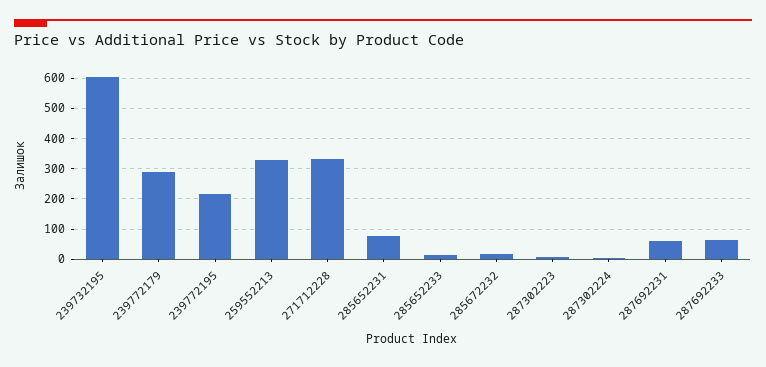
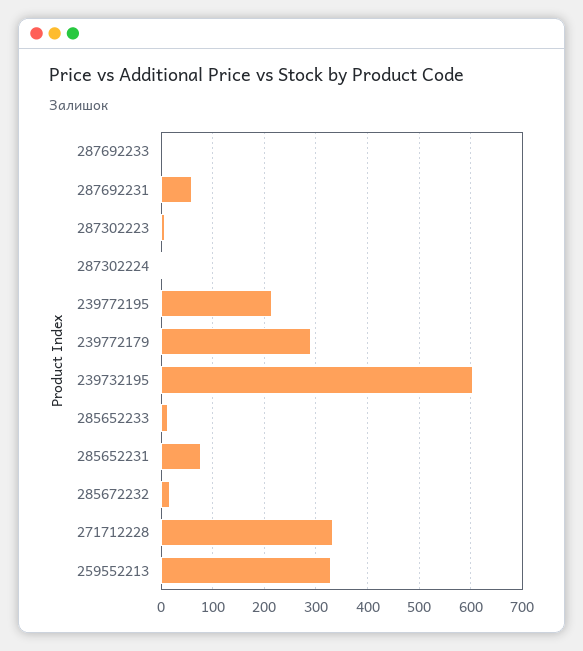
287692233: 60 -> 0

